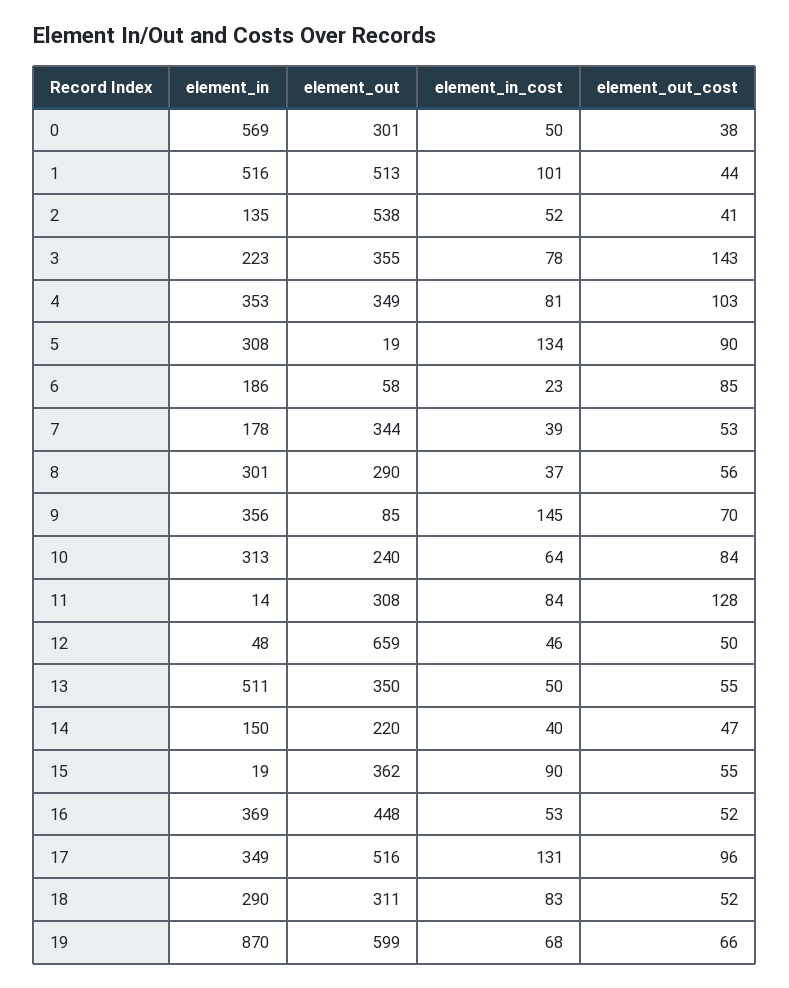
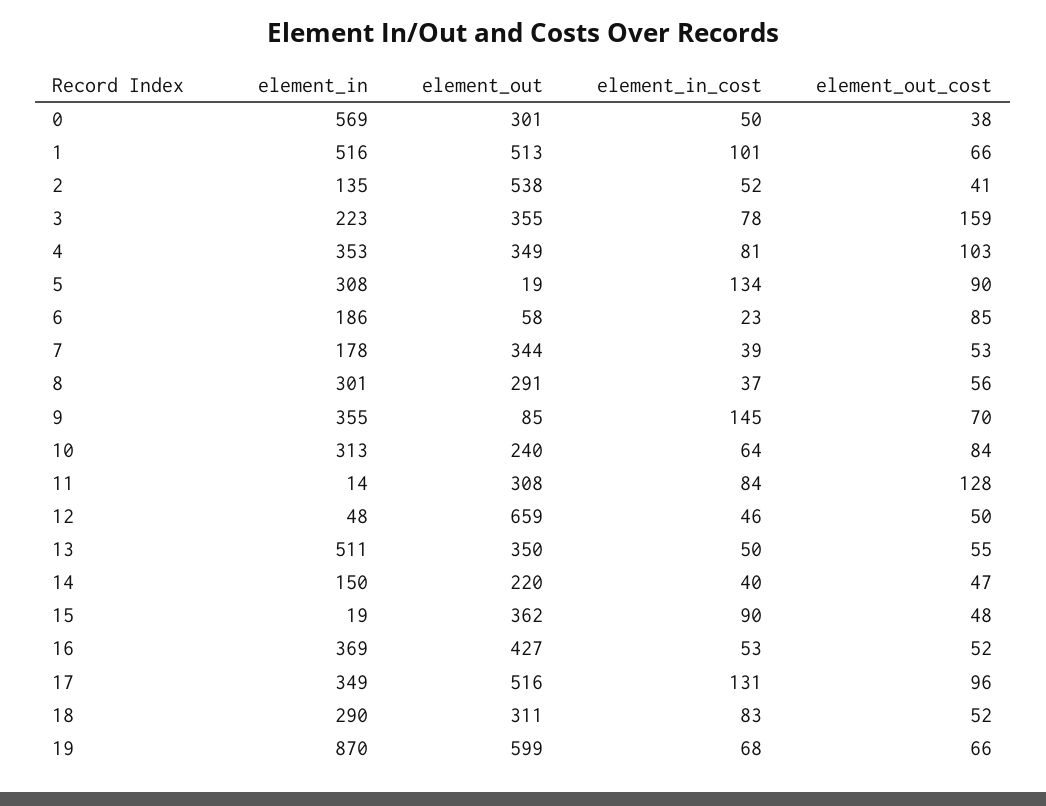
element_out_cost, 1: 44 -> 66
element_out_cost, 3: 143 -> 159
element_out, 8: 290 -> 291
element_in, 9: 356 -> 355
element_out_cost, 15: 55 -> 48
element_out, 16: 448 -> 427

